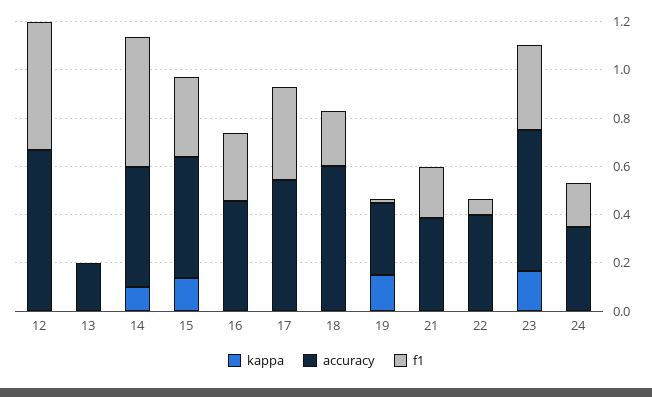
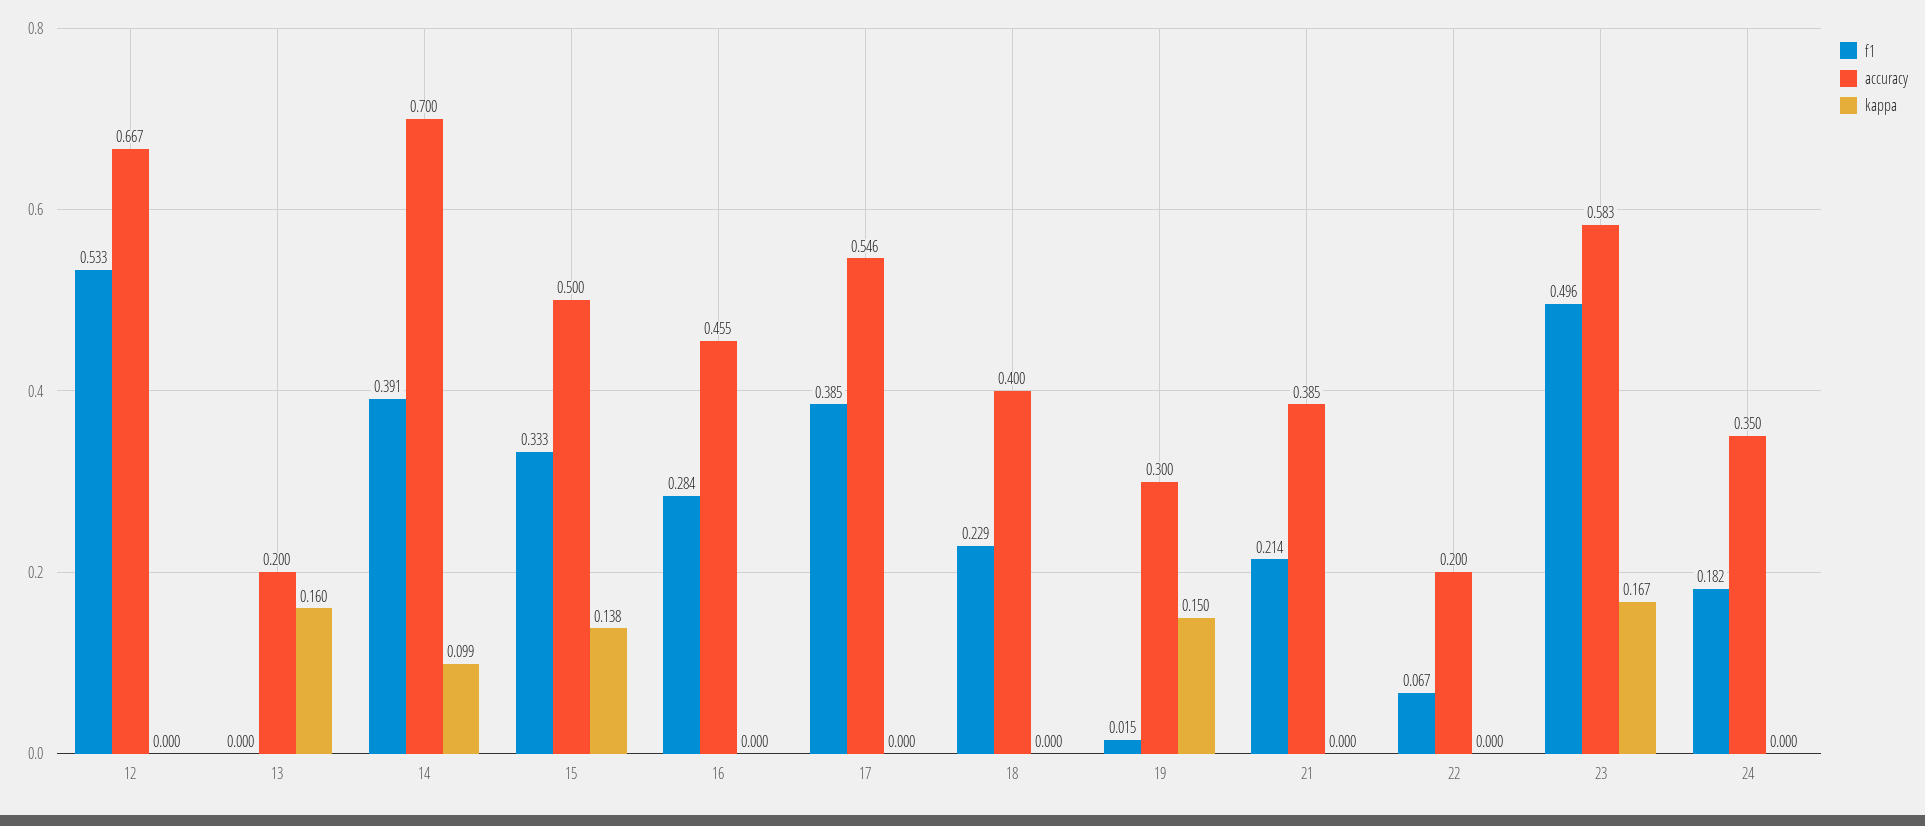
kappa, 13: 0 -> 0.16
accuracy, 14: 0.5 -> 0.7
f1, 14: 0.55 -> 0.391
accuracy, 18: 0.6 -> 0.4
accuracy, 22: 0.4 -> 0.2
f1, 23: 0.35 -> 0.496

